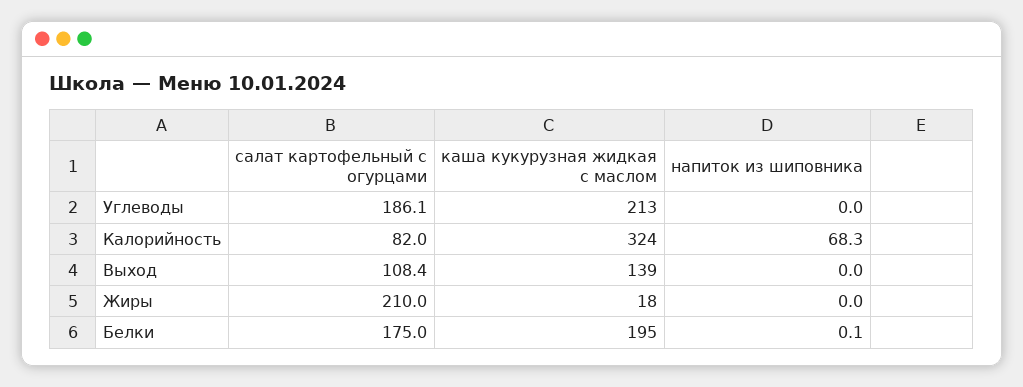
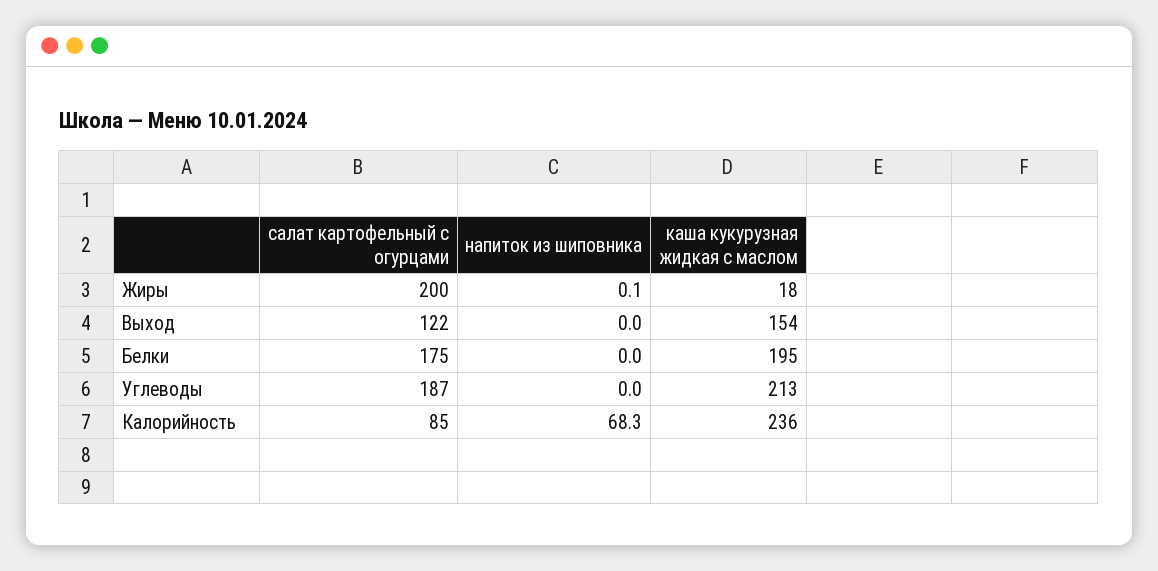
салат картофельный с огурцами, Углеводы: 186.1 -> 187
салат картофельный с огурцами, Калорийность: 82 -> 85
каша кукурузная жидкая с маслом, Калорийность: 324 -> 236
салат картофельный с огурцами, Выход: 108.4 -> 122
каша кукурузная жидкая с маслом, Выход: 139 -> 154
салат картофельный с огурцами, Жиры: 210 -> 200
напиток из шиповника, Жиры: 0 -> 0.1
напиток из шиповника, Белки: 0.1 -> 0

